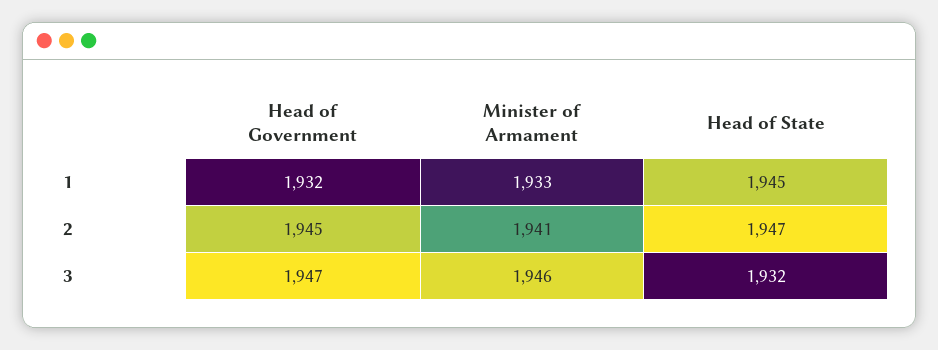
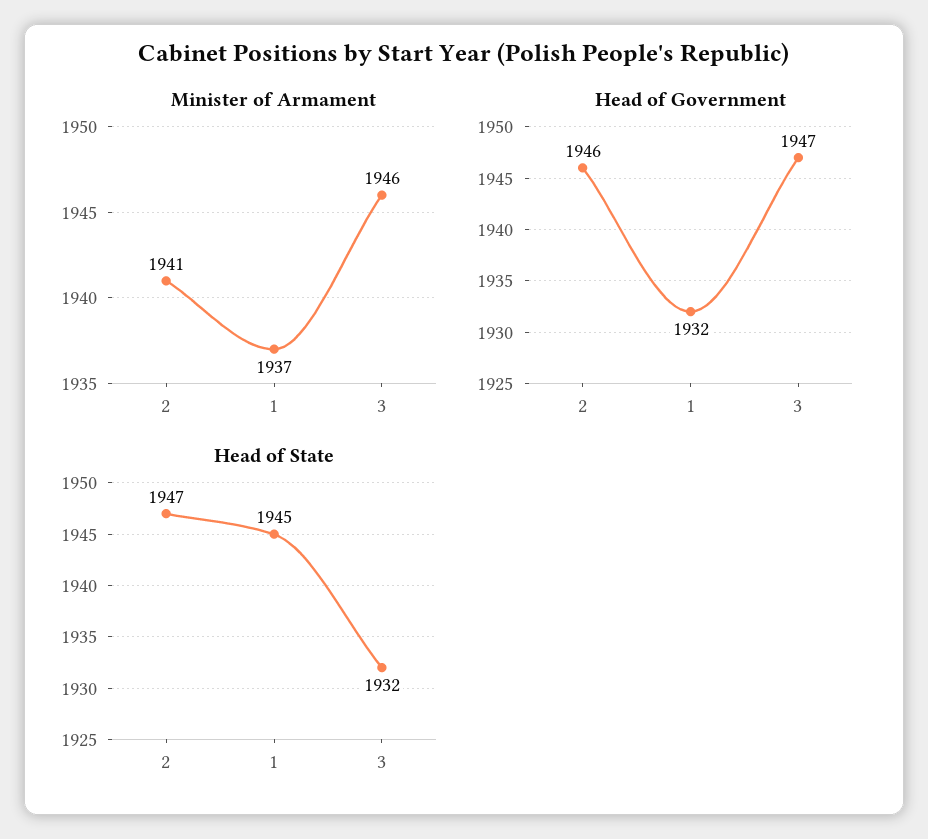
Minister of Armament, 1: 1933 -> 1937
Head of Government, 2: 1945 -> 1946

